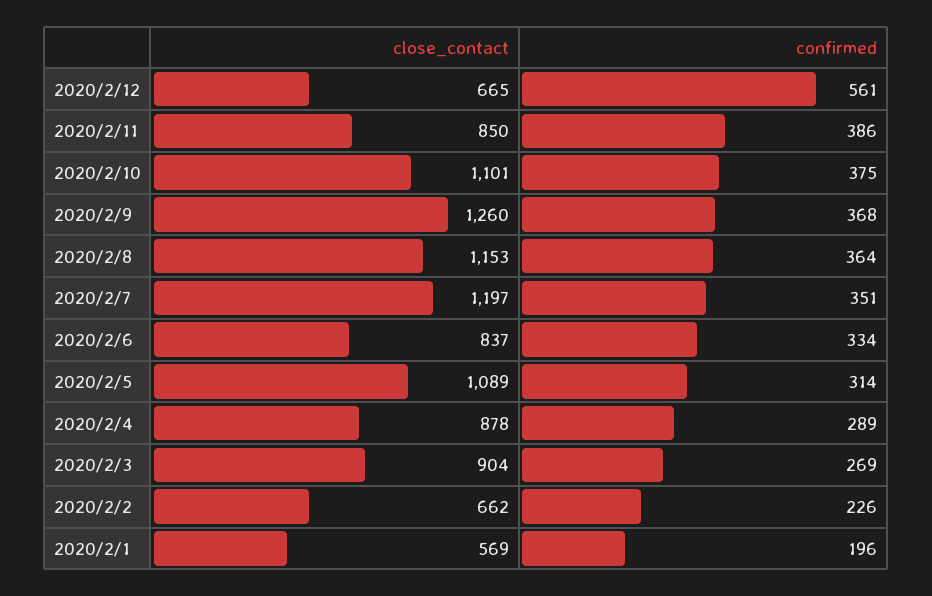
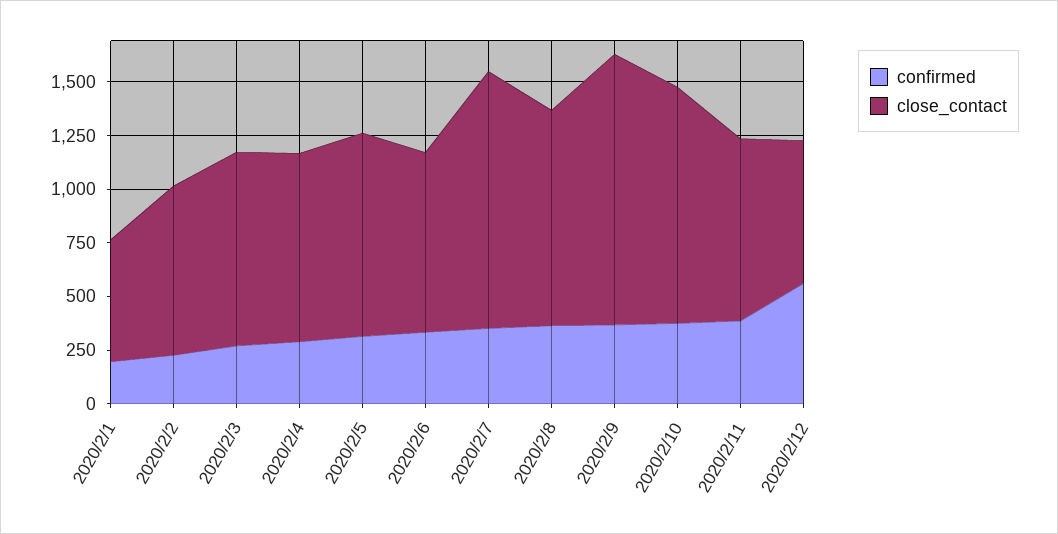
close_contact, 2020/2/8: 1153 -> 1000
close_contact, 2020/2/5: 1089 -> 950
close_contact, 2020/2/2: 662 -> 800

